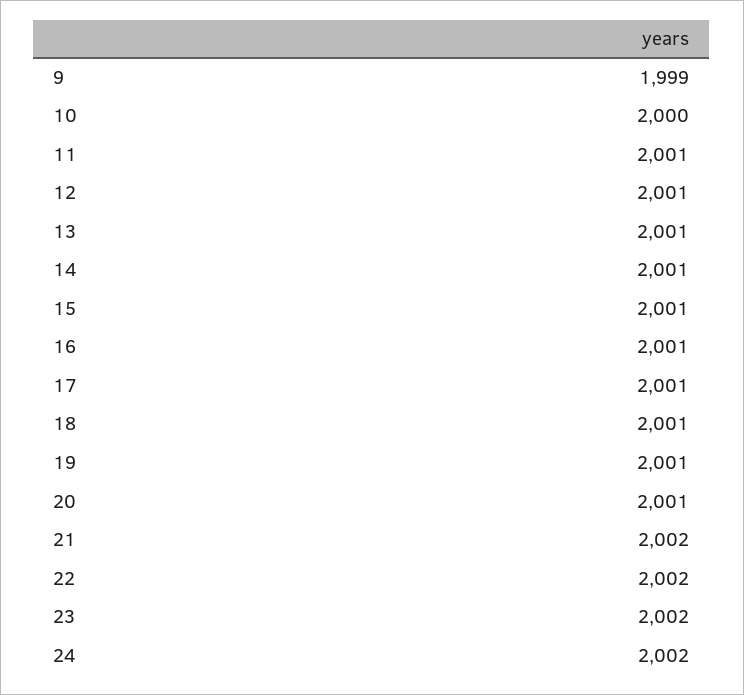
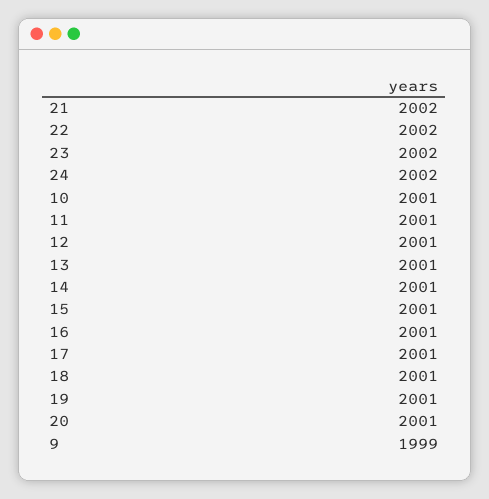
10: 2000 -> 2001

